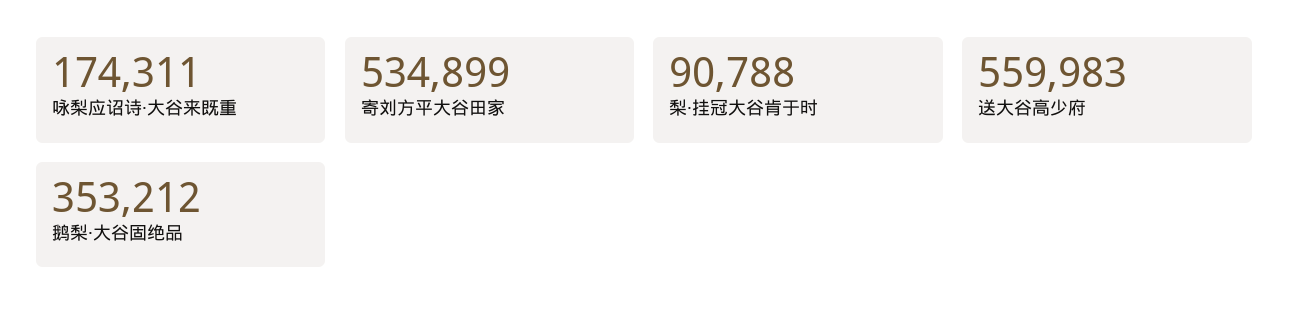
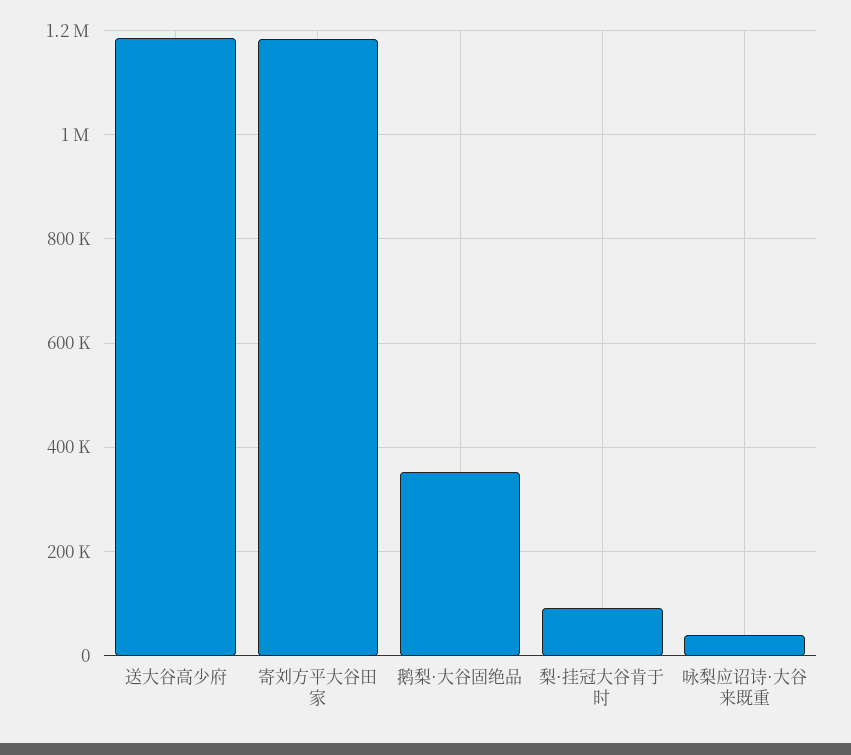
咏梨应诏诗·大谷来既重: 174311 -> 40000
寄刘方平大谷田家: 534899 -> 1180000
送大谷高少府: 559983 -> 1180000

